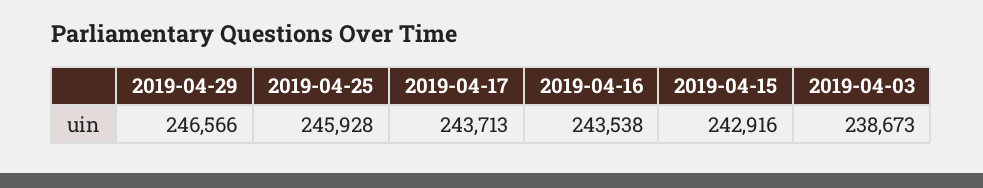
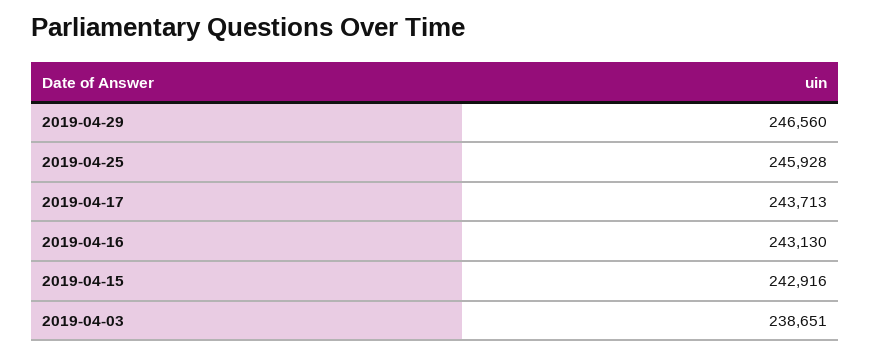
2019-04-29: 246566 -> 246560
2019-04-16: 243538 -> 243130
2019-04-03: 238673 -> 238651

